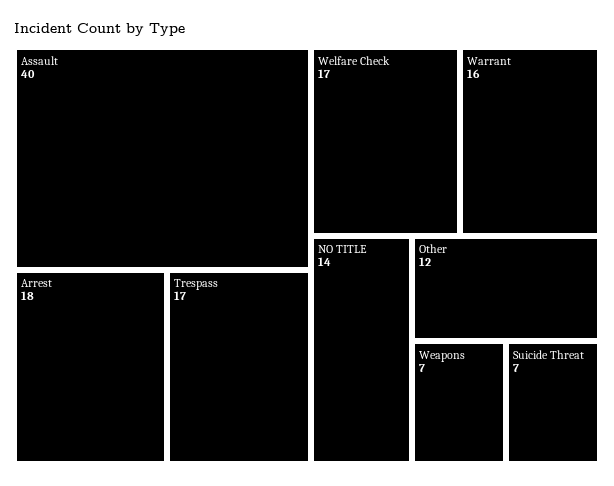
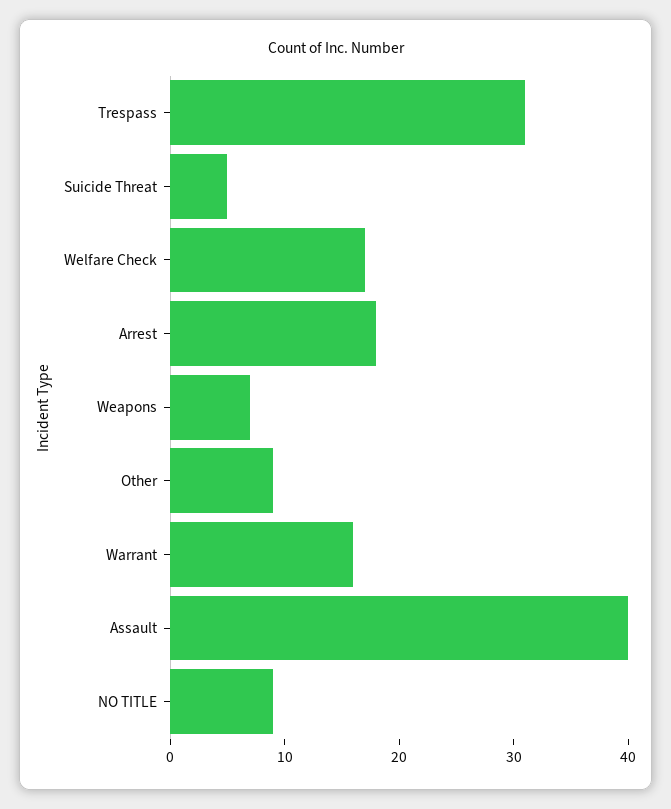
Trespass: 17 -> 31
NO TITLE: 14 -> 9
Other: 12 -> 9
Suicide Threat: 7 -> 5

